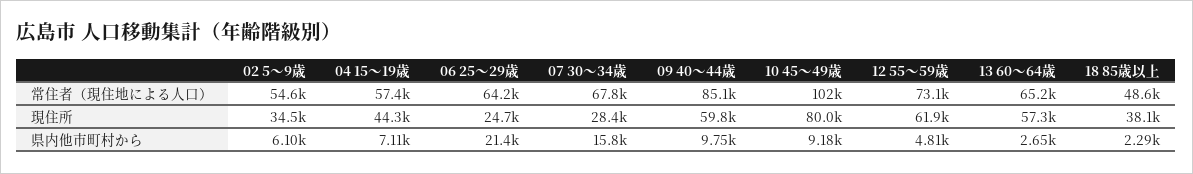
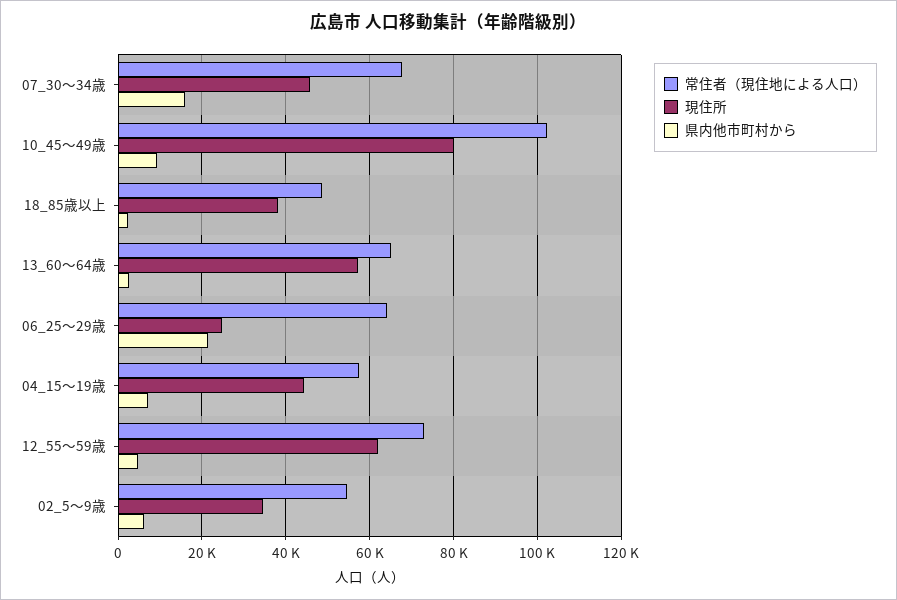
常住者（現住地による人口）, 09 40～44歳: 85100 -> none
現住所, 07 30～34歳: 28400 -> 46000
現住所, 09 40～44歳: 59800 -> none
県内他市町村から, 09 40～44歳: 9750 -> none

